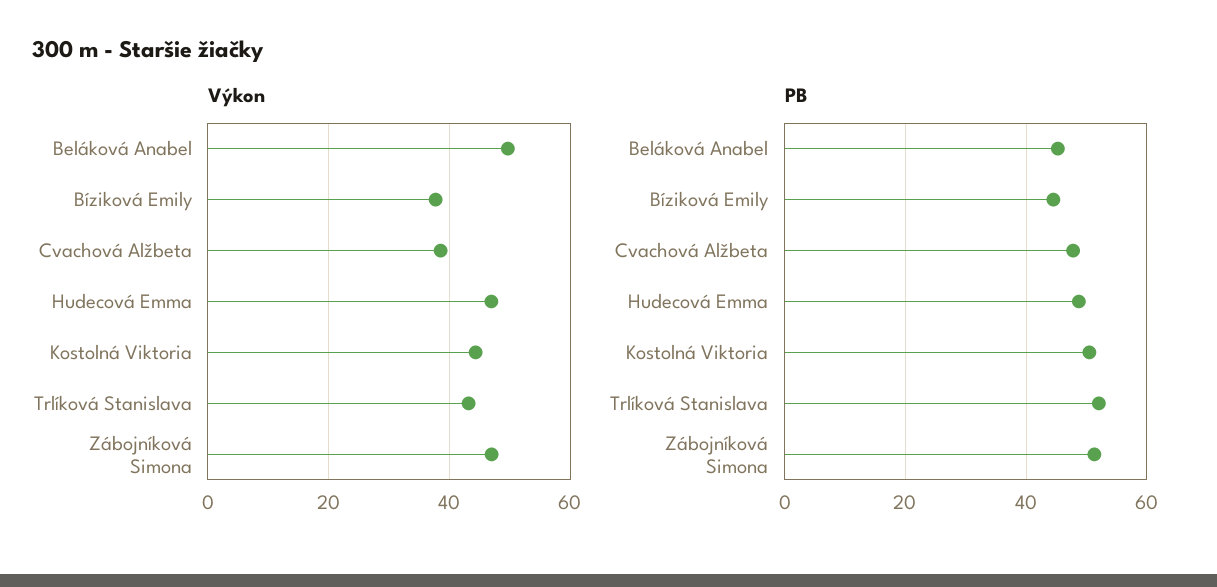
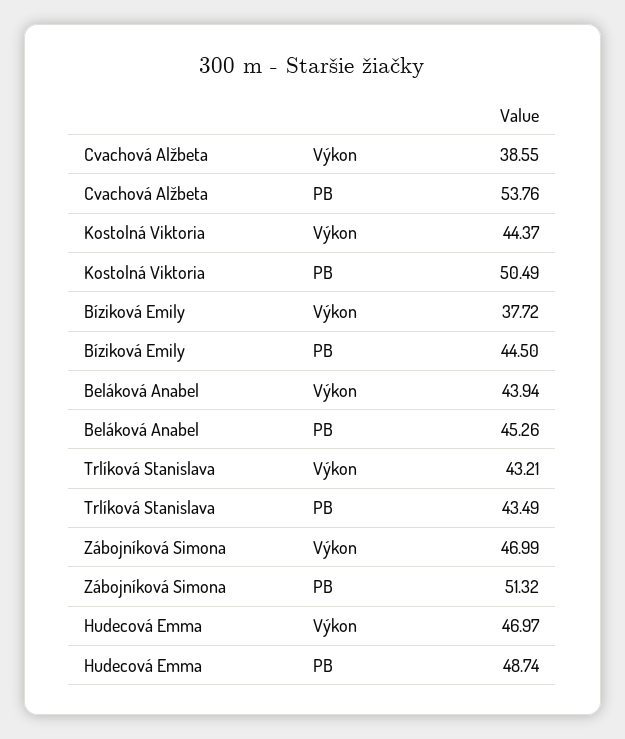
Výkon, Beláková Anabel: 50 -> 43.94
PB, Cvachová Alžbeta: 48 -> 53.76
PB, Trlíková Stanislava: 52 -> 43.49

